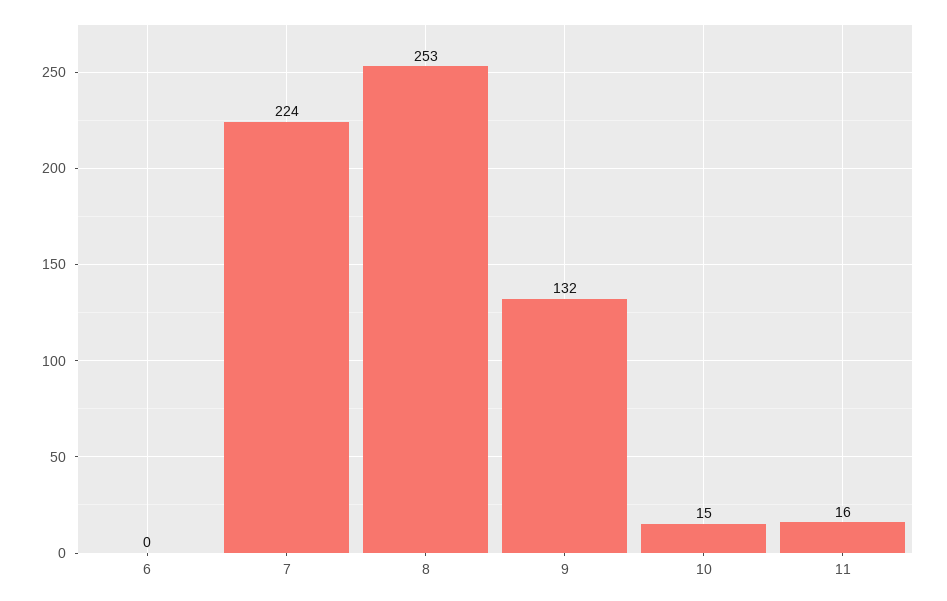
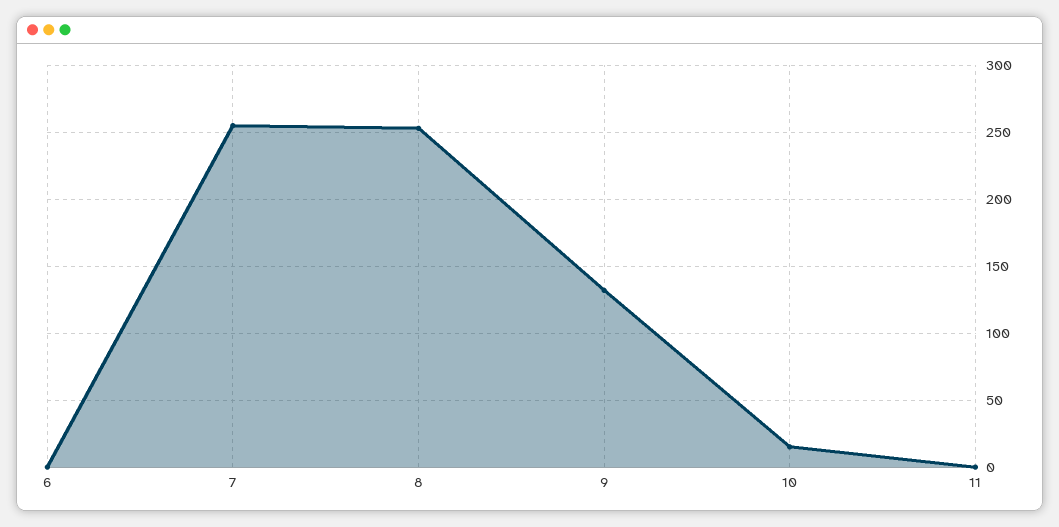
7: 224 -> 255
11: 16 -> 0

